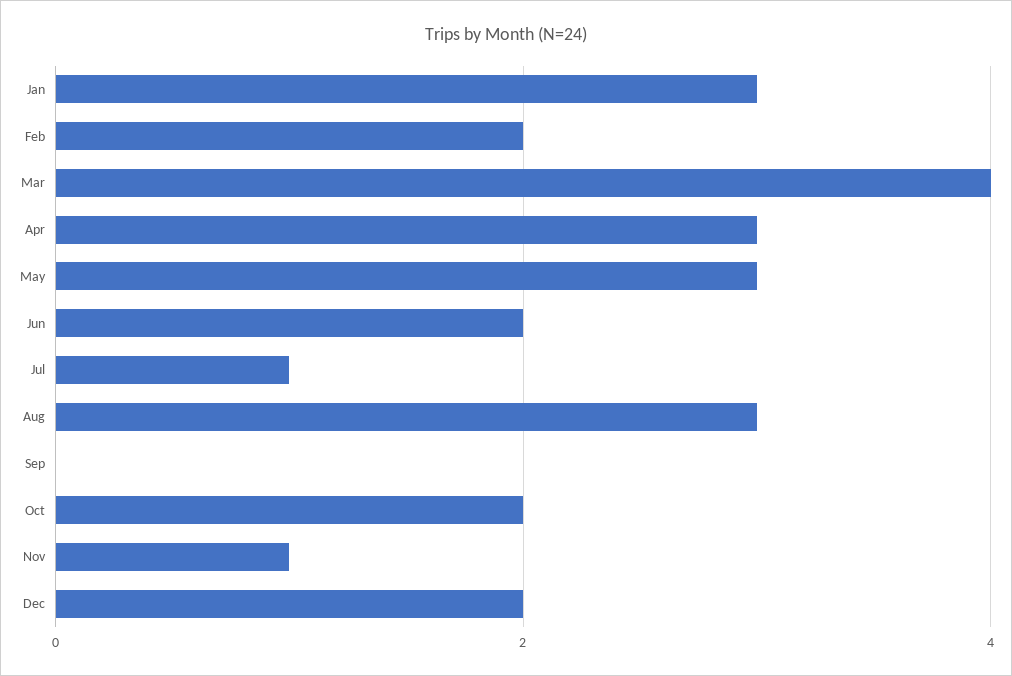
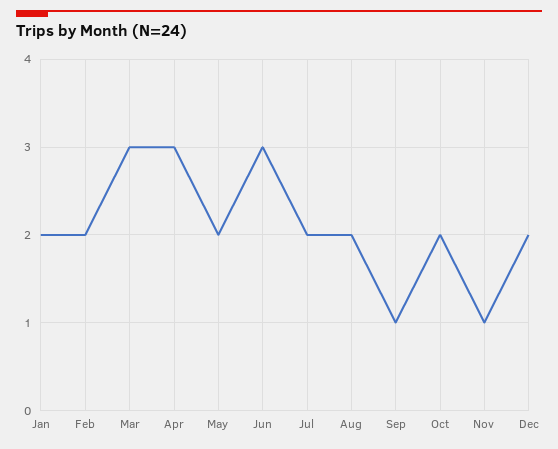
Jan: 3 -> 2
Mar: 4 -> 3
May: 3 -> 2
Jun: 2 -> 3
Jul: 1 -> 2
Aug: 3 -> 2
Sep: 0 -> 1

